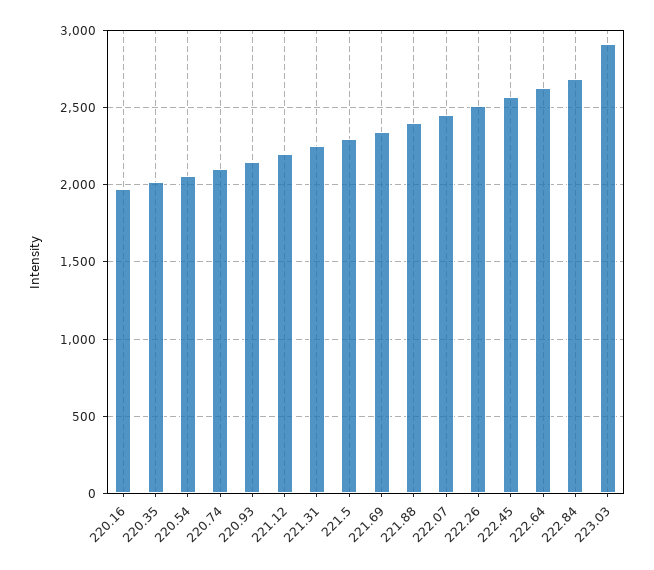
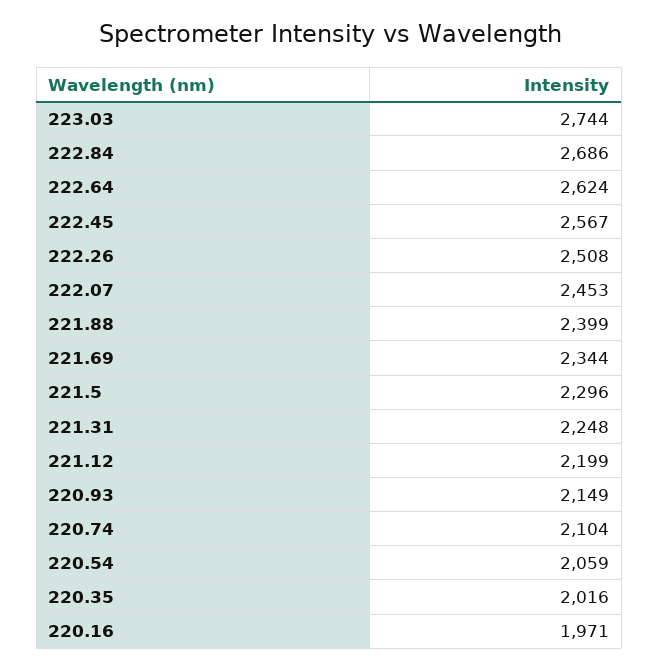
223.03: 2900 -> 2744

